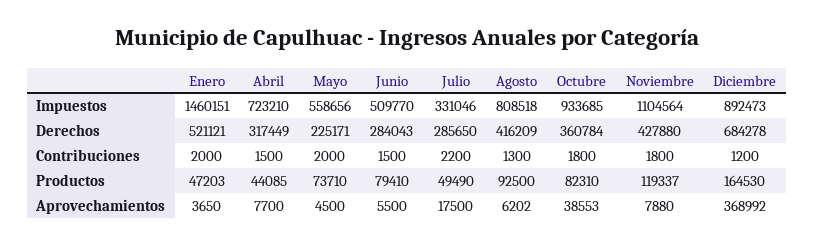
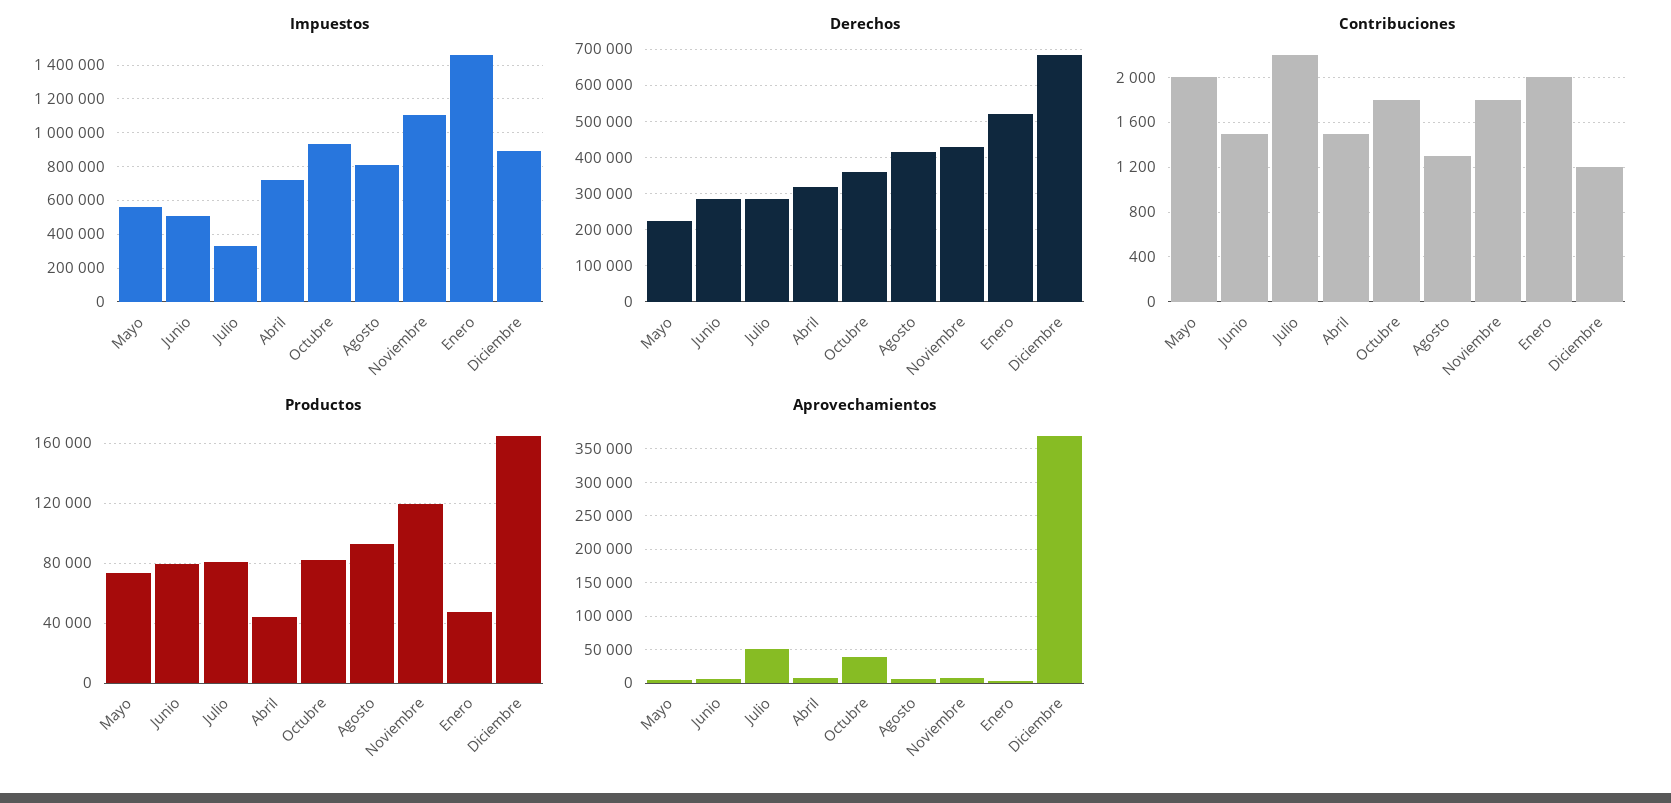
Productos, Julio: 49490 -> 80000
Aprovechamientos, Julio: 17500 -> 50000

